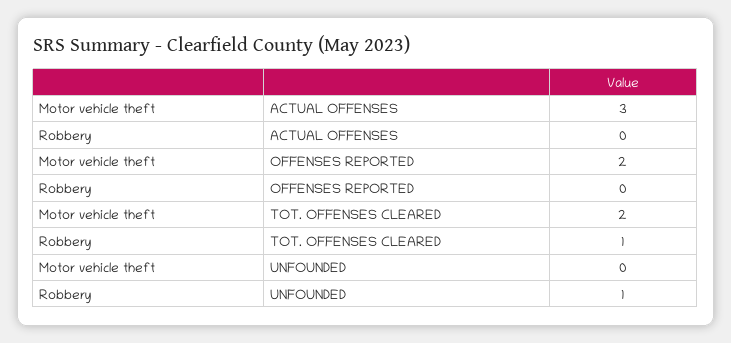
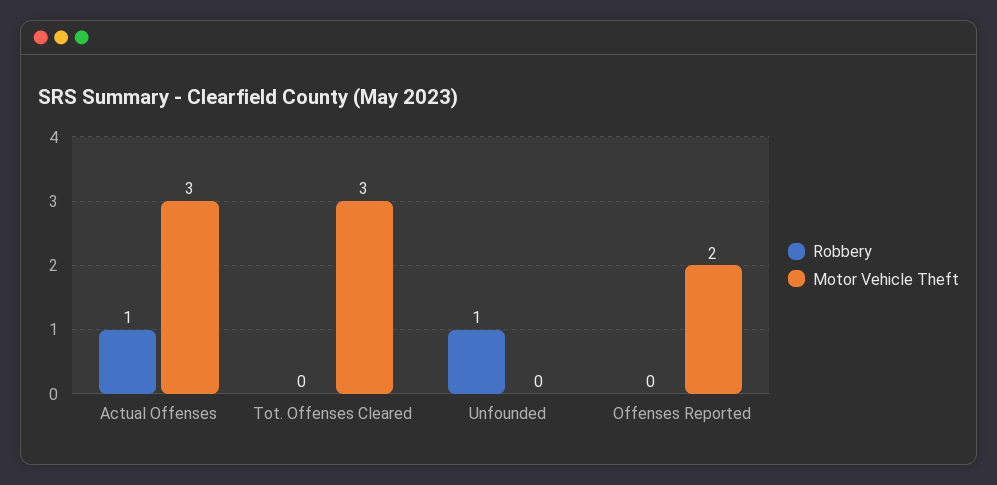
Robbery, ACTUAL OFFENSES: 0 -> 1
Motor vehicle theft, TOT. OFFENSES CLEARED: 2 -> 3
Robbery, TOT. OFFENSES CLEARED: 1 -> 0

